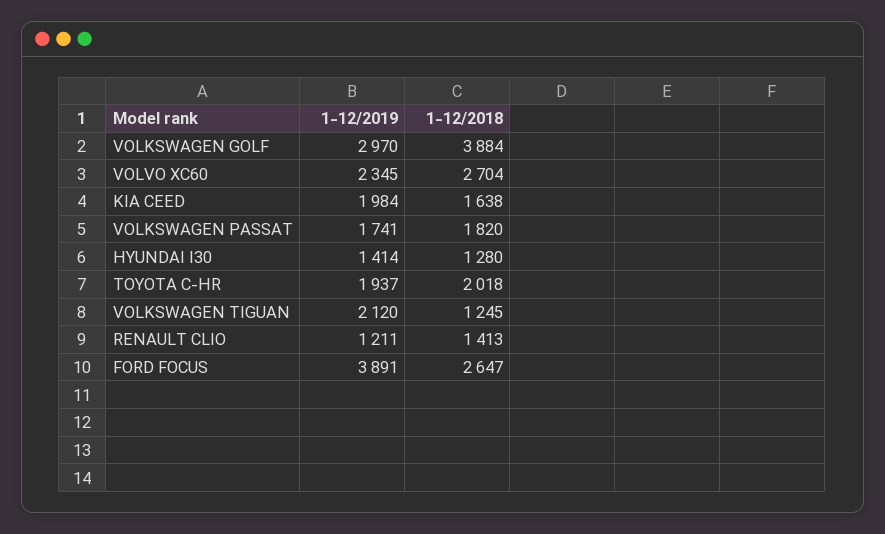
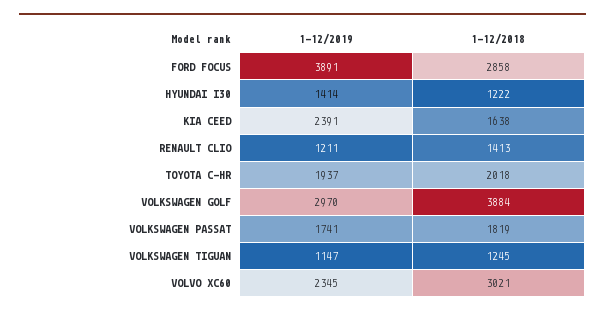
1-12/2018, VOLVO XC60: 2704 -> 3021
1-12/2019, KIA CEED: 1984 -> 2391
1-12/2018, VOLKSWAGEN PASSAT: 1820 -> 1819
1-12/2018, HYUNDAI I30: 1280 -> 1222
1-12/2019, VOLKSWAGEN TIGUAN: 2120 -> 1147
1-12/2018, FORD FOCUS: 2647 -> 2858

